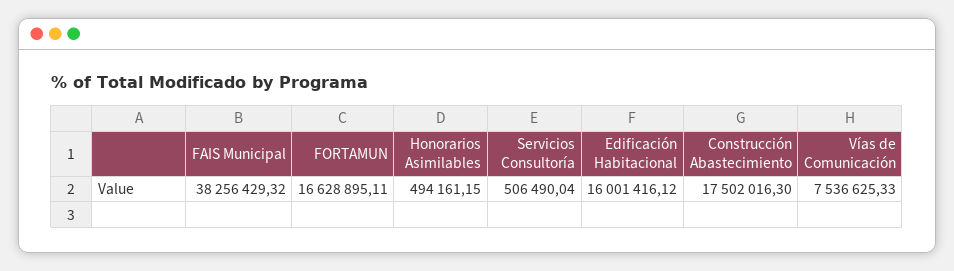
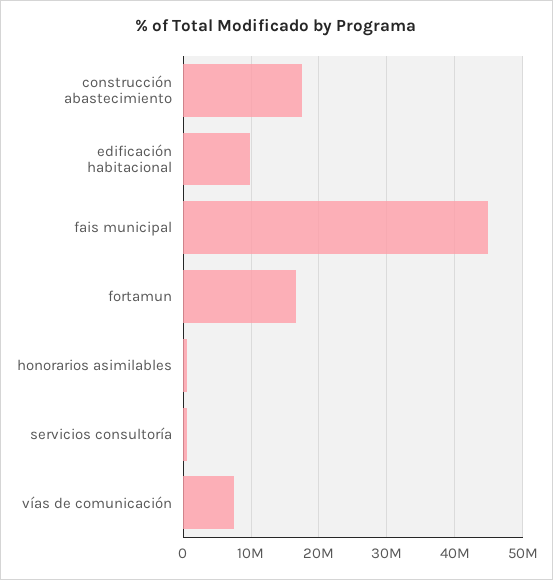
FAIS Municipal: 38256429.32 -> 45000000
Edificación Habitacional: 16001416.12 -> 10000000

